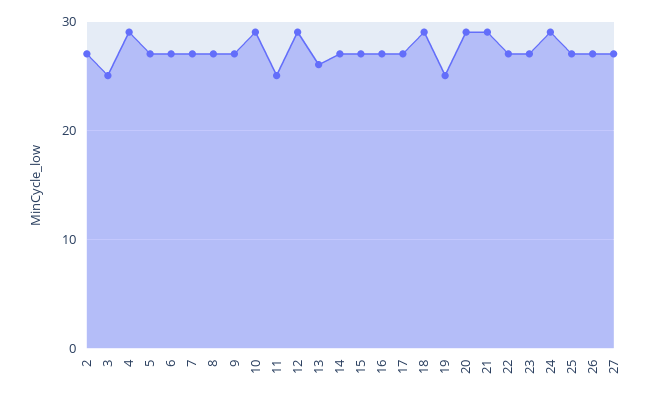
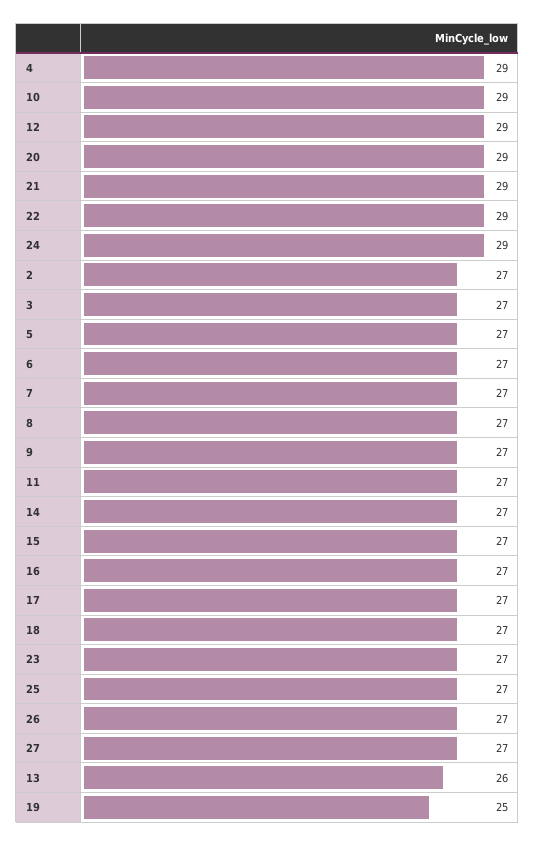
3: 25 -> 27
11: 25 -> 27
18: 29 -> 27
22: 27 -> 29

